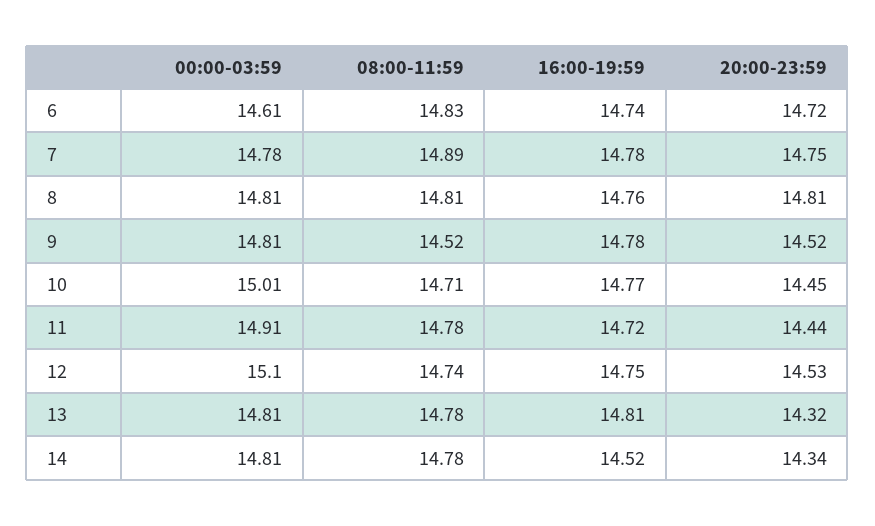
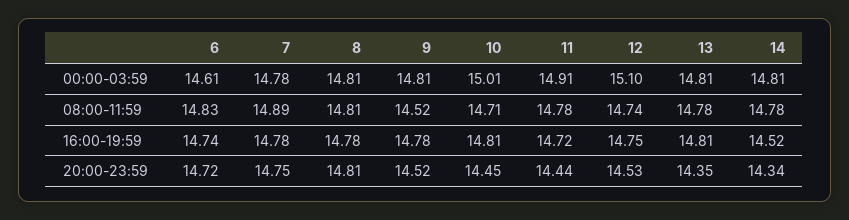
16:00-19:59, 8: 14.76 -> 14.78
16:00-19:59, 10: 14.77 -> 14.81
20:00-23:59, 13: 14.32 -> 14.35

